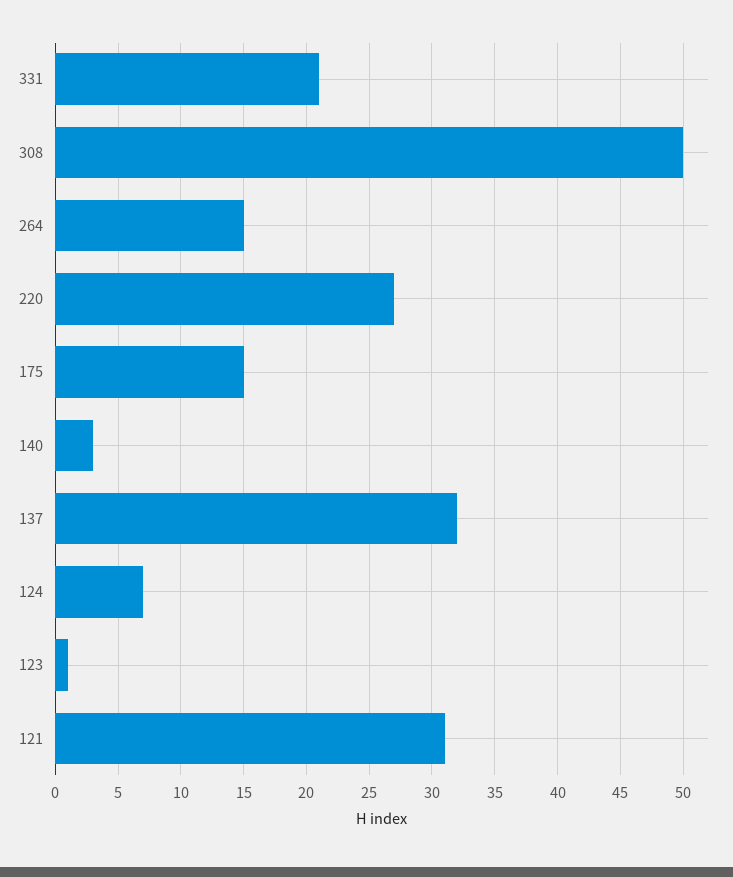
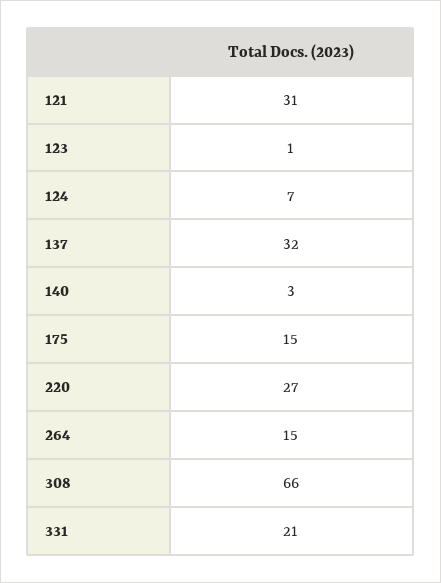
308: 50 -> 66

